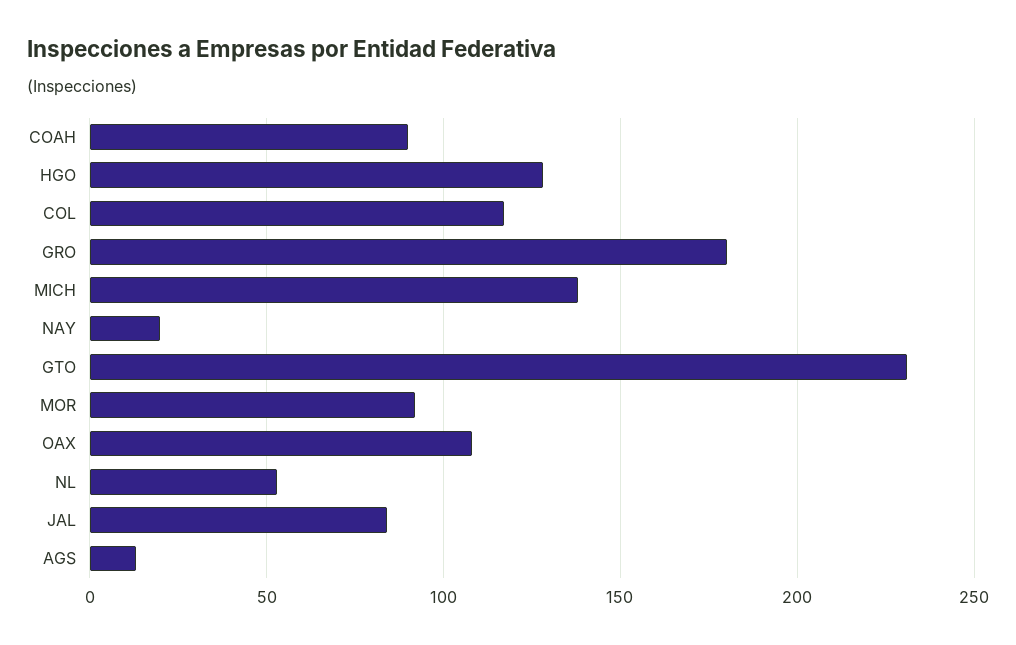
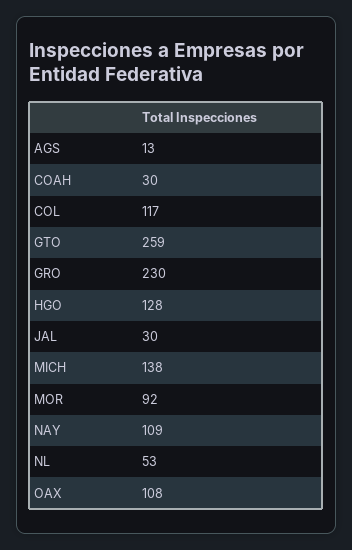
COAH: 90 -> 30
GRO: 180 -> 230
NAY: 20 -> 109
GTO: 230 -> 259
JAL: 85 -> 30

